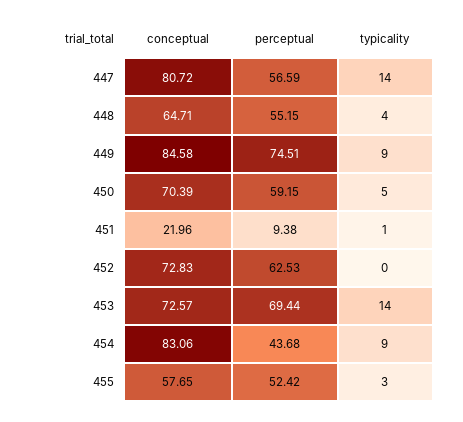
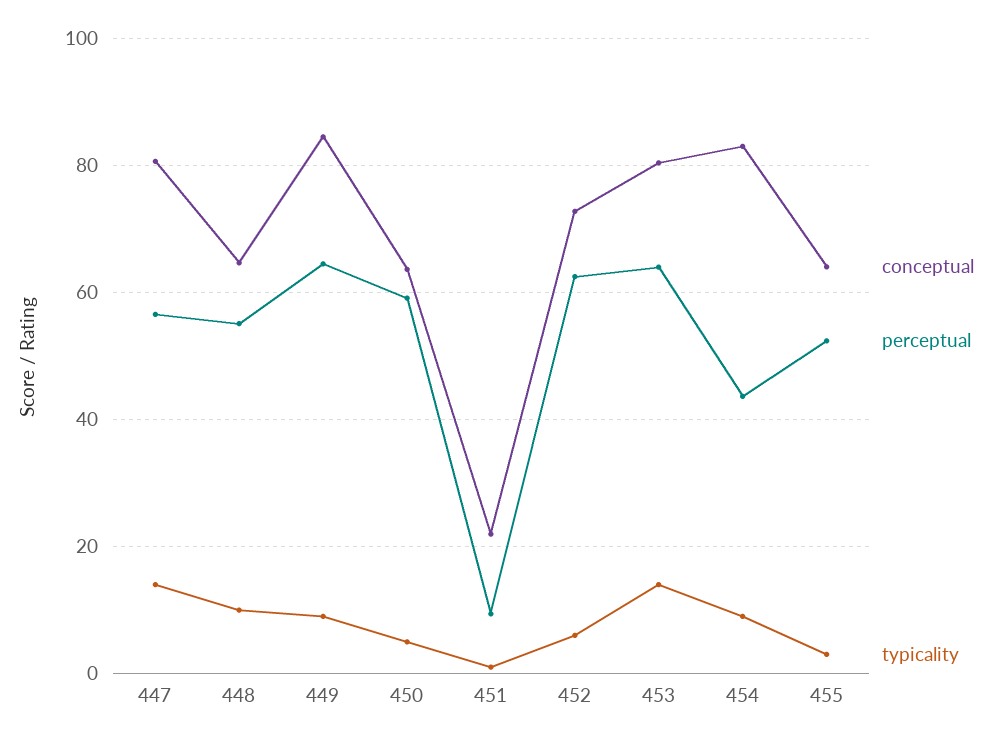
typicality, 448: 4 -> 10
perceptual, 449: 74.51 -> 64
conceptual, 450: 70.39 -> 64
typicality, 452: 0 -> 6
conceptual, 453: 72.57 -> 80
perceptual, 453: 69.44 -> 64
conceptual, 455: 57.65 -> 64

